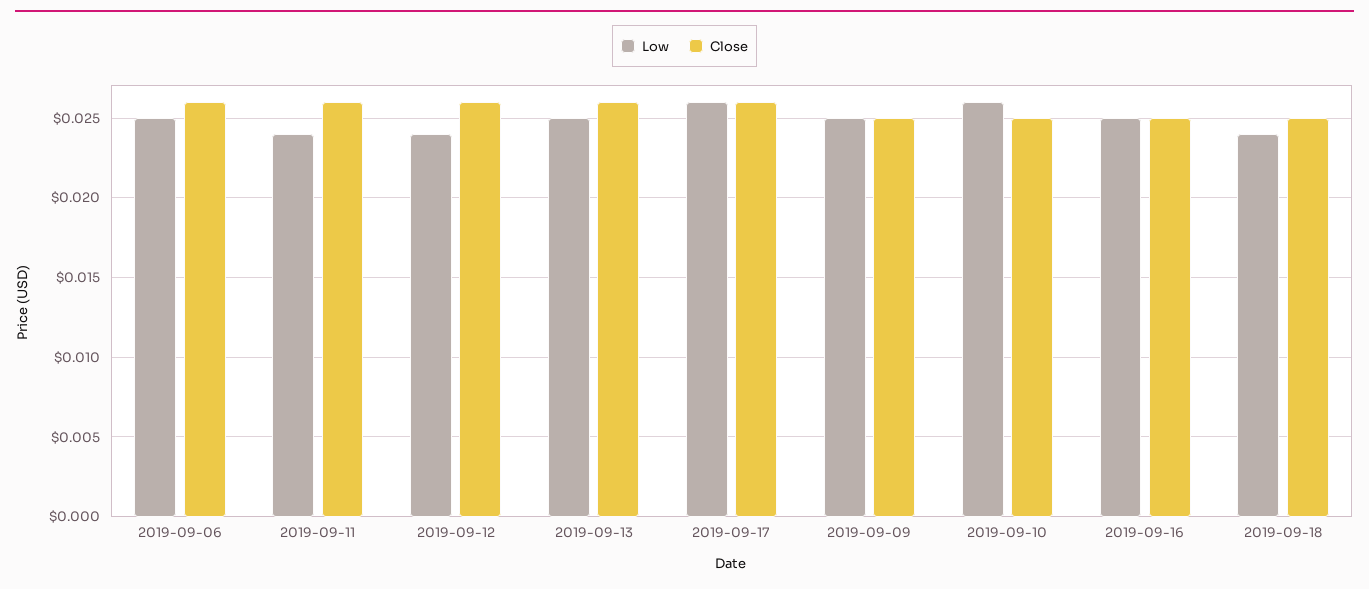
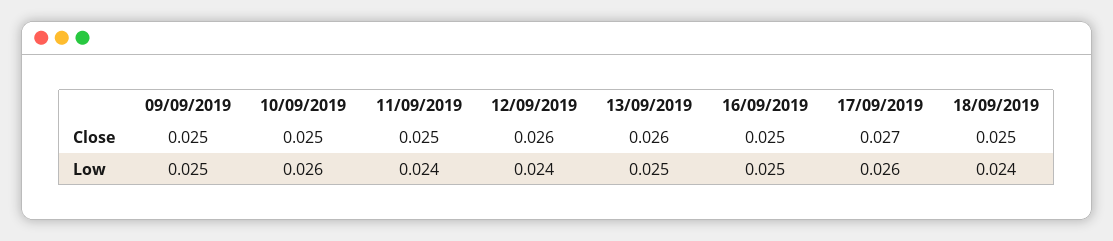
Low, 2019-09-06: 0.025 -> none
Close, 2019-09-06: 0.026 -> none
Close, 2019-09-11: 0.026 -> 0.025
Close, 2019-09-17: 0.026 -> 0.027

